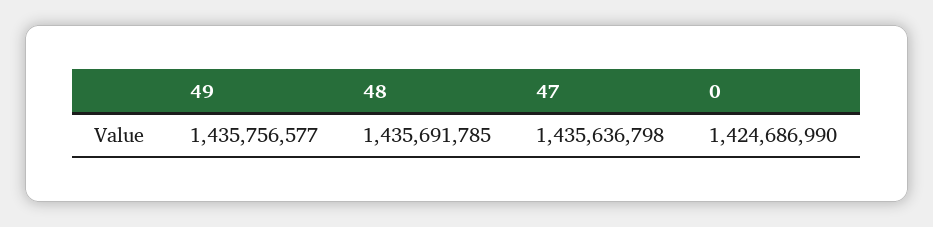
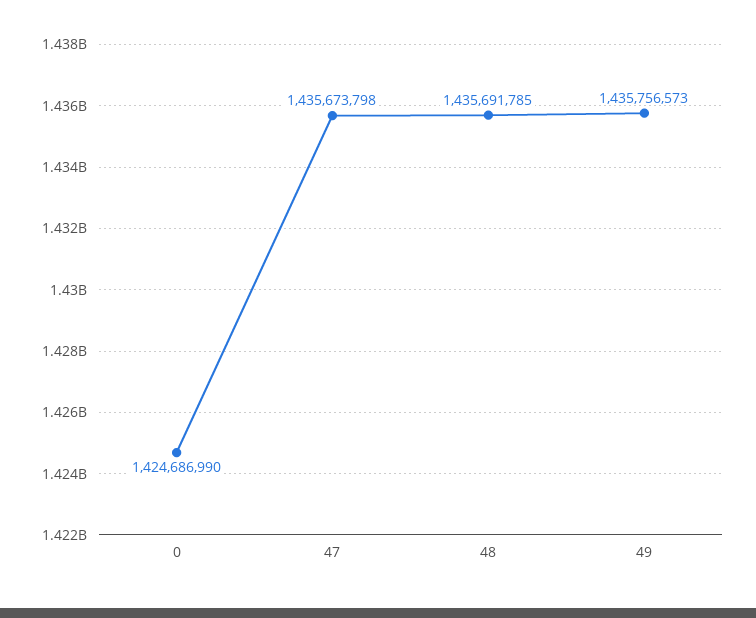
49: 1435756577 -> 1435756573
47: 1435636798 -> 1435673798

